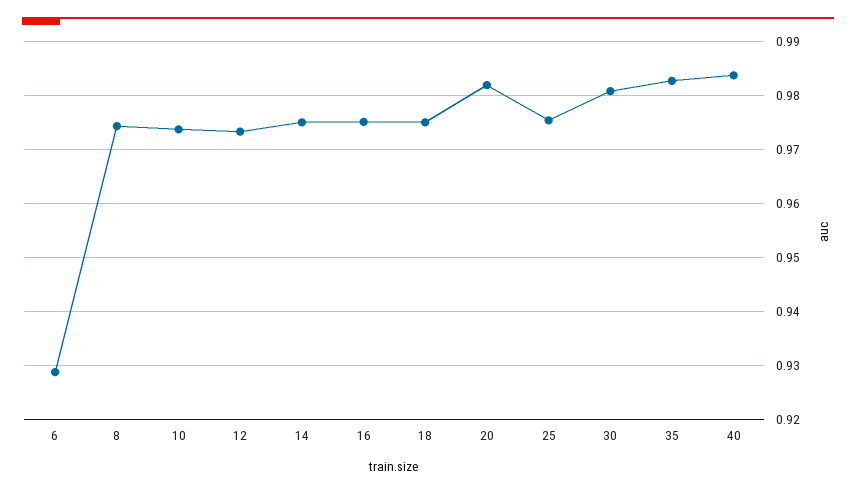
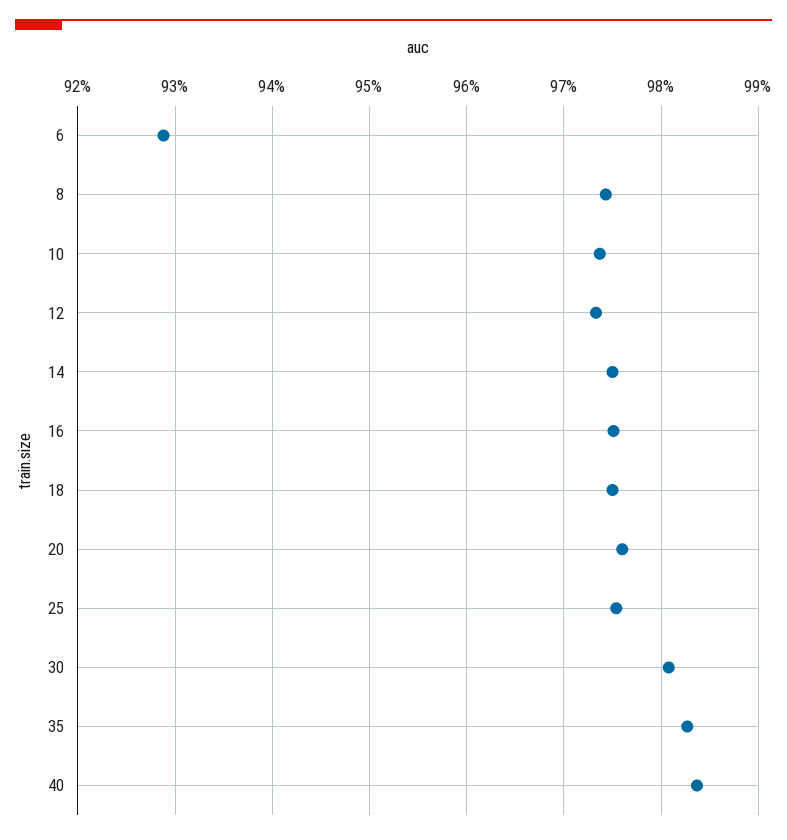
20: 0.982 -> 0.976

